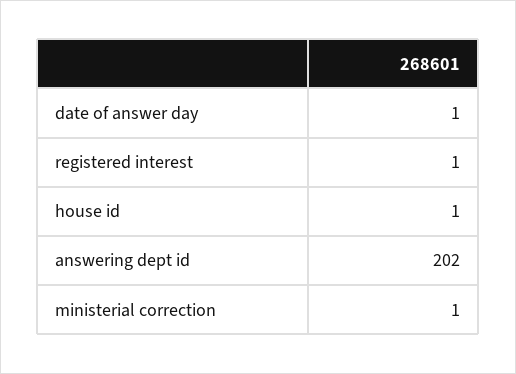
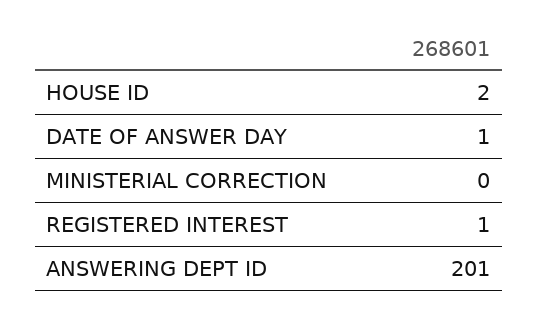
house id: 1 -> 2
answering dept id: 202 -> 201
ministerial correction: 1 -> 0

